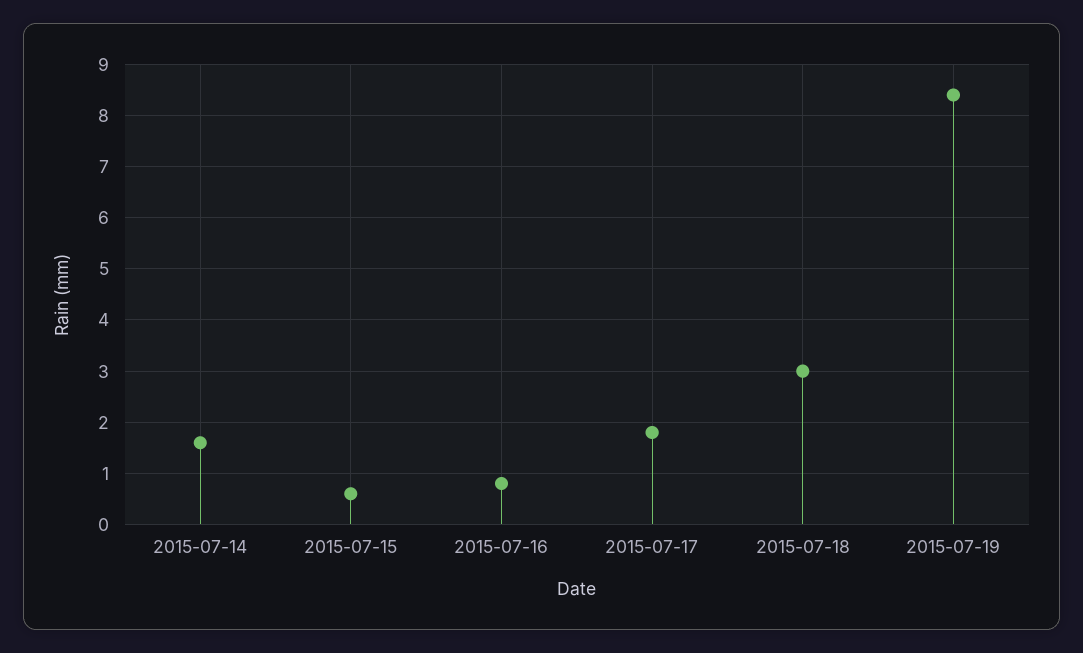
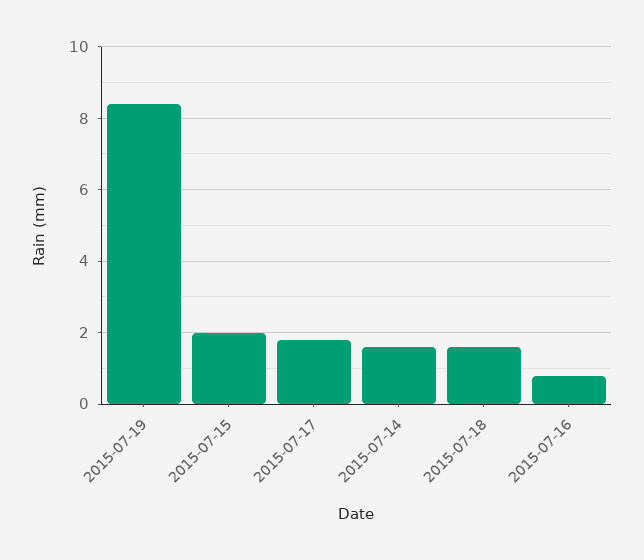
2015-07-15: 0.5 -> 2
2015-07-18: 3 -> 1.5

